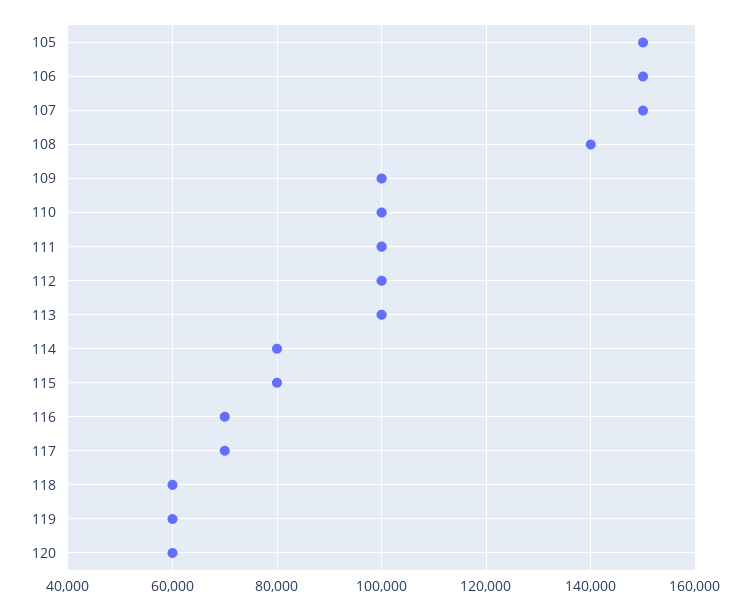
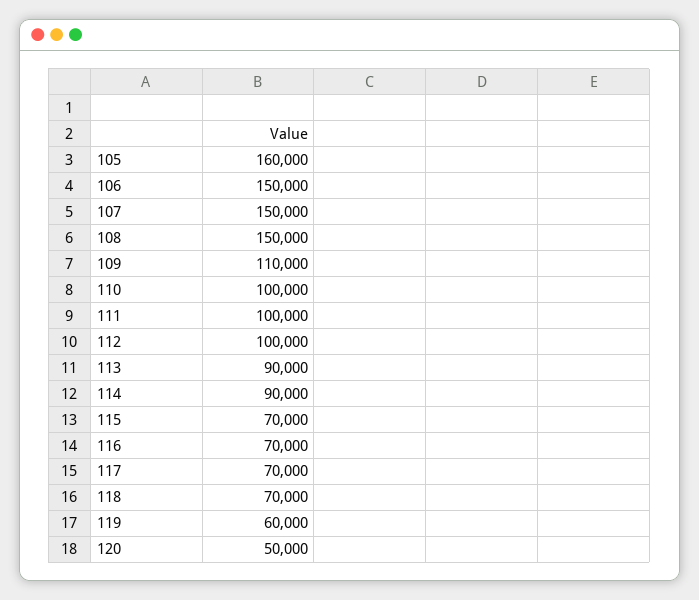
105: 150000 -> 160000
108: 140000 -> 150000
109: 100000 -> 110000
113: 100000 -> 90000
114: 80000 -> 90000
115: 80000 -> 70000
118: 60000 -> 70000
120: 60000 -> 50000

